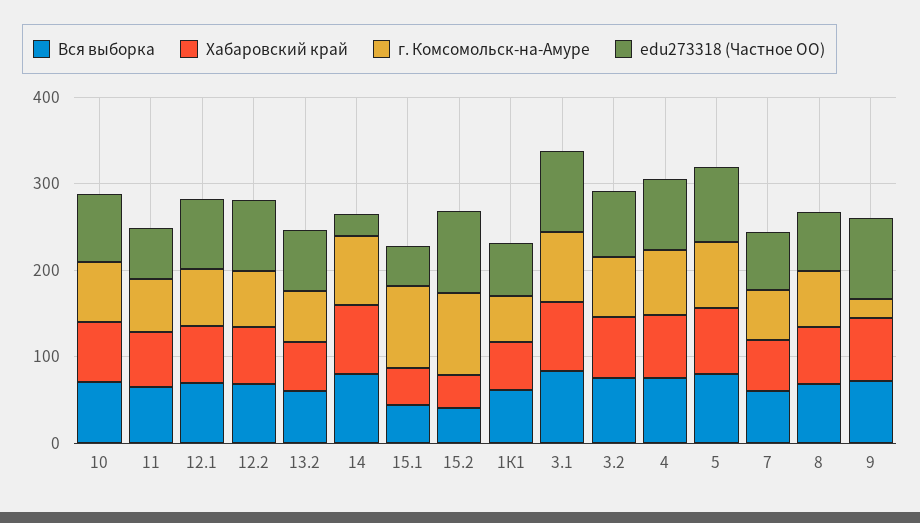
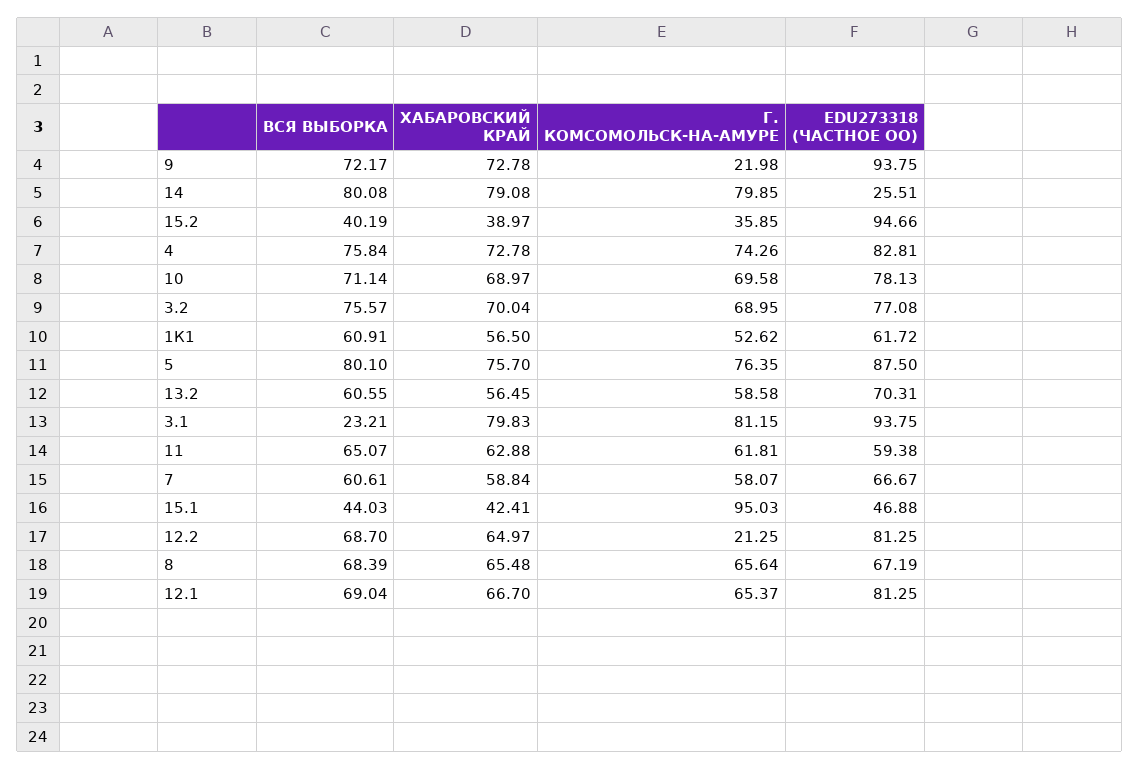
г. Комсомольск-на-Амуре, 12.2: 60 -> 21.25
г. Комсомольск-на-Амуре, 15.2: 100 -> 35.85
Вся выборка, 3.1: 80 -> 23.21

